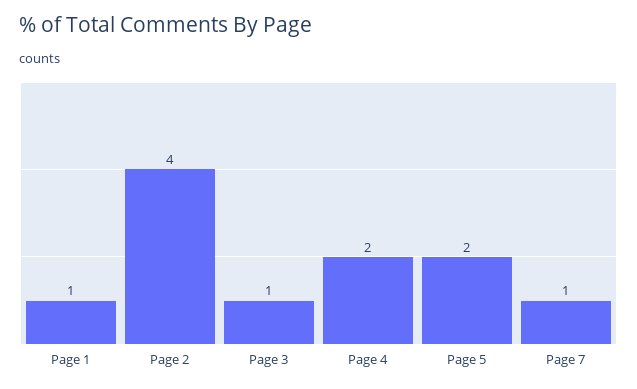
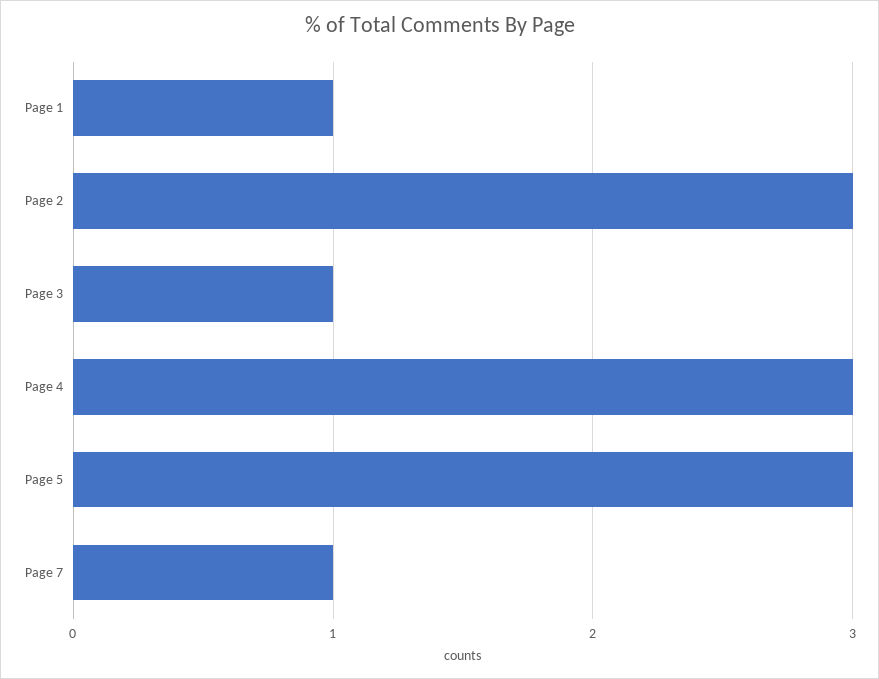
Page 2: 4 -> 3
Page 4: 2 -> 3
Page 5: 2 -> 3

